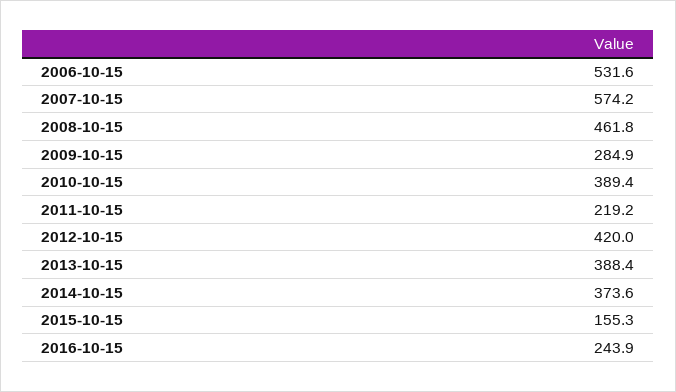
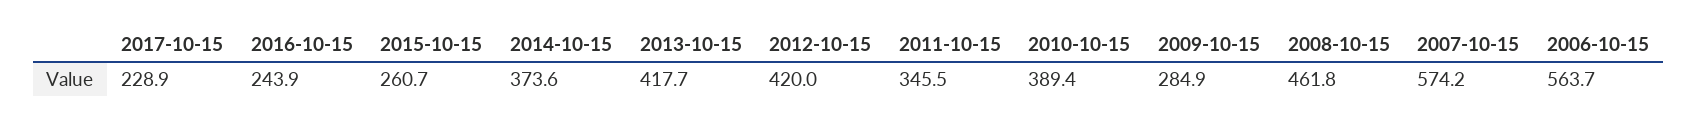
2006-10-15: 531.6 -> 563.7
2011-10-15: 219.2 -> 345.5
2013-10-15: 388.4 -> 417.7
2015-10-15: 155.3 -> 260.7
2017-10-15: none -> 228.9

